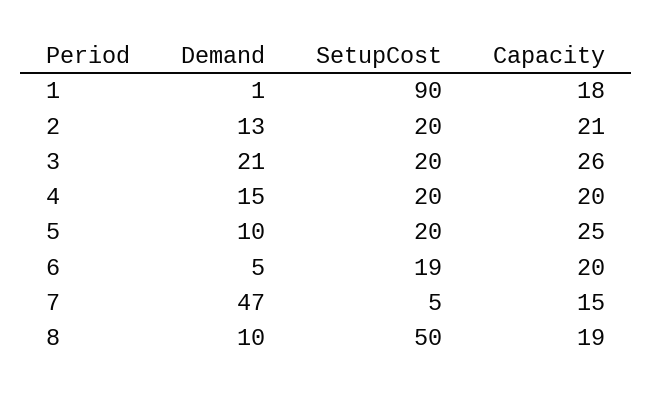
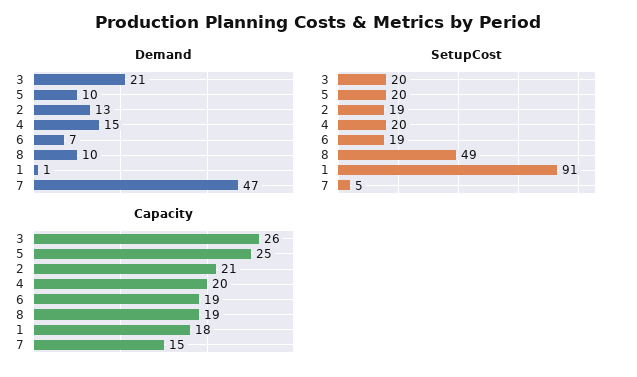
SetupCost, 1: 90 -> 91
SetupCost, 2: 20 -> 19
Demand, 6: 5 -> 7
Capacity, 6: 20 -> 19
SetupCost, 8: 50 -> 49

